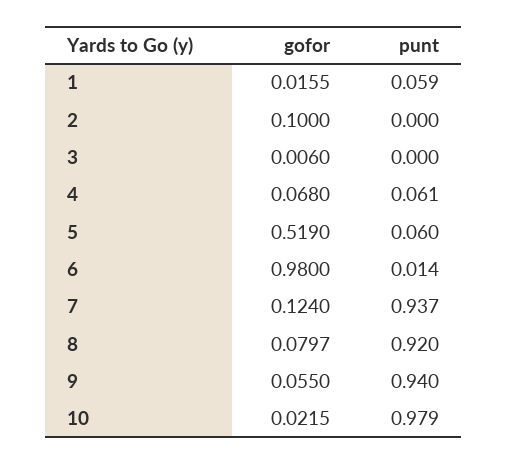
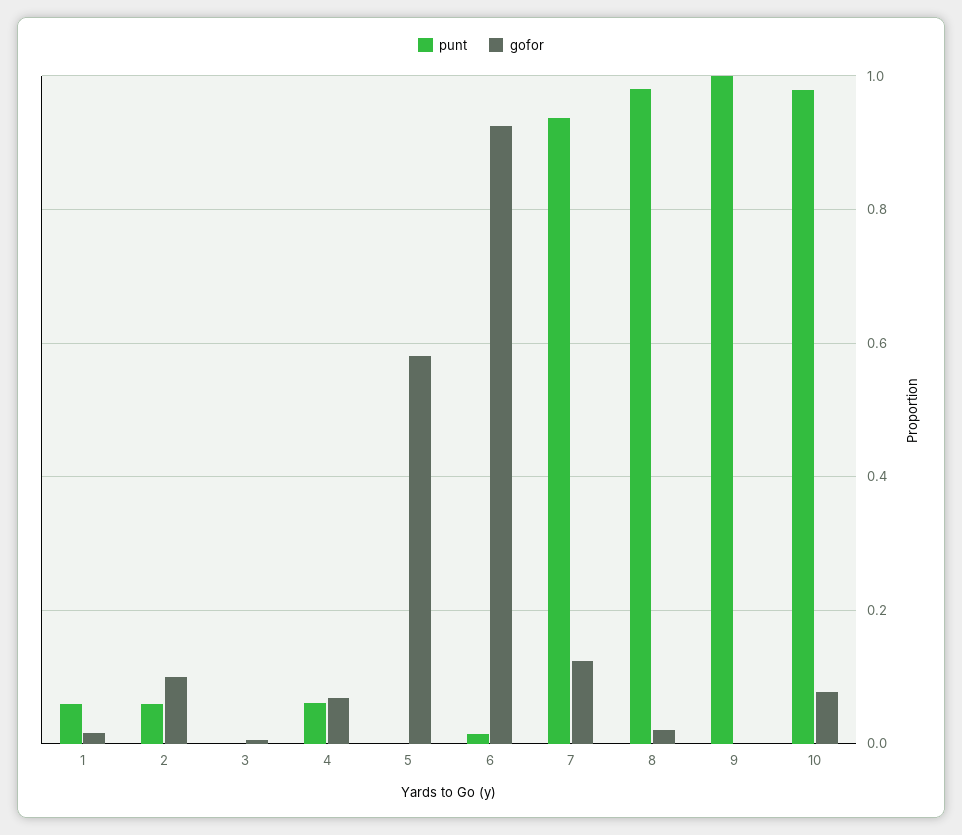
punt, 2: 0 -> 0.06
gofor, 5: 0.519 -> 0.58
punt, 5: 0.06 -> 0
gofor, 6: 0.98 -> 0.92
gofor, 8: 0.0797 -> 0.02
punt, 8: 0.92 -> 0.98
gofor, 9: 0.055 -> 0
punt, 9: 0.94 -> 1
gofor, 10: 0.0215 -> 0.08

